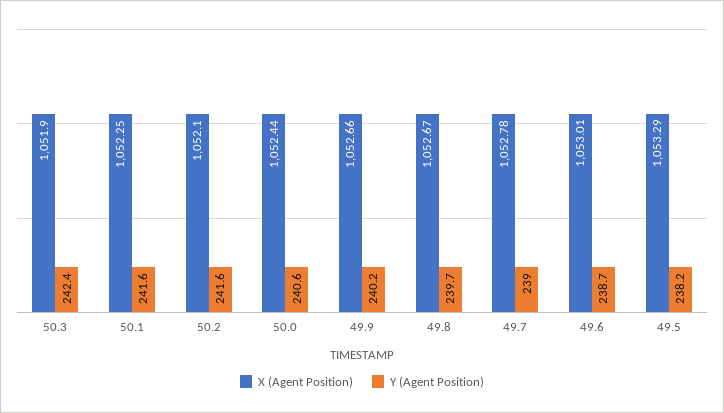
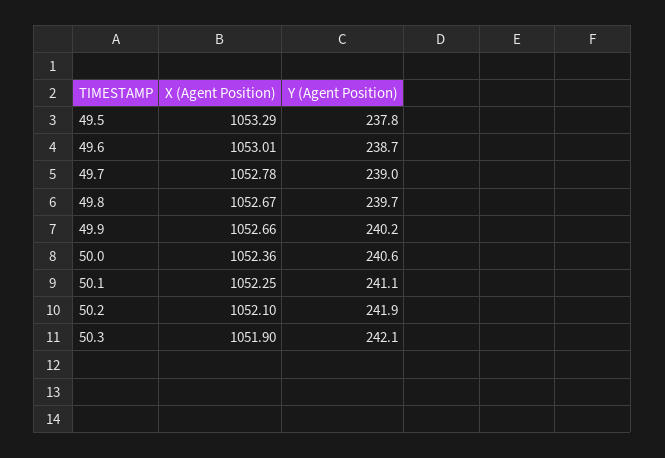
Y (Agent Position), 50.3: 242.4 -> 242.1
Y (Agent Position), 50.1: 241.6 -> 241.1
Y (Agent Position), 50.2: 241.6 -> 241.9
X (Agent Position), 50.0: 1052.44 -> 1052.36
Y (Agent Position), 49.5: 238.2 -> 237.8

